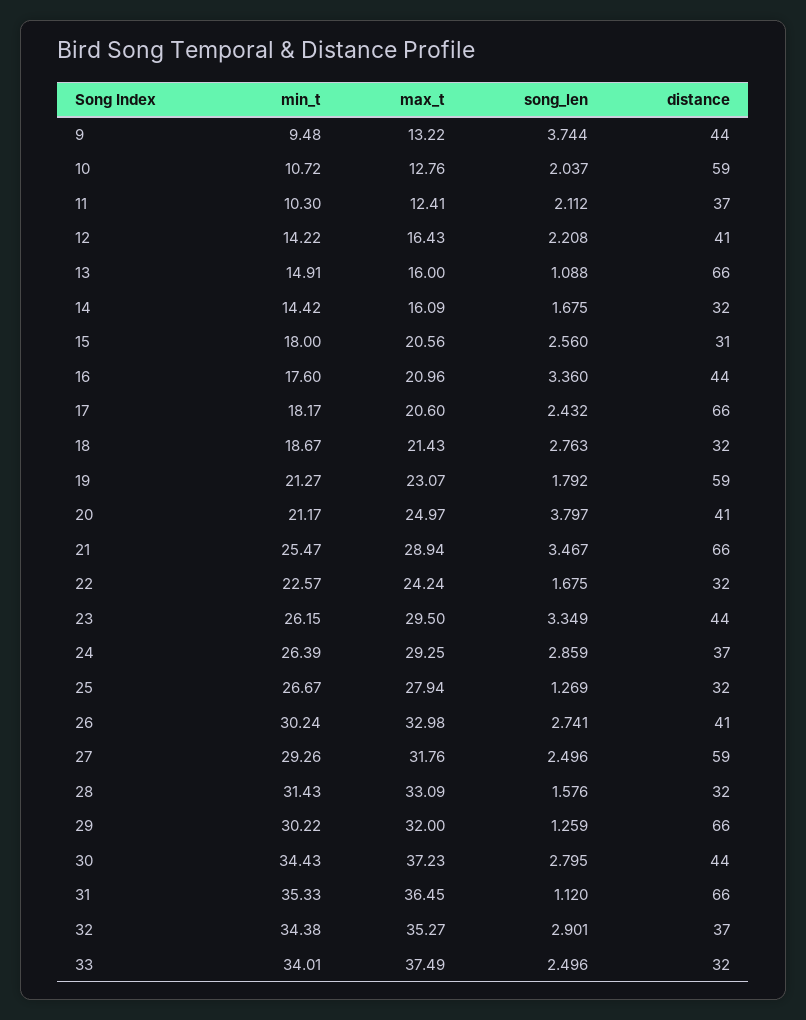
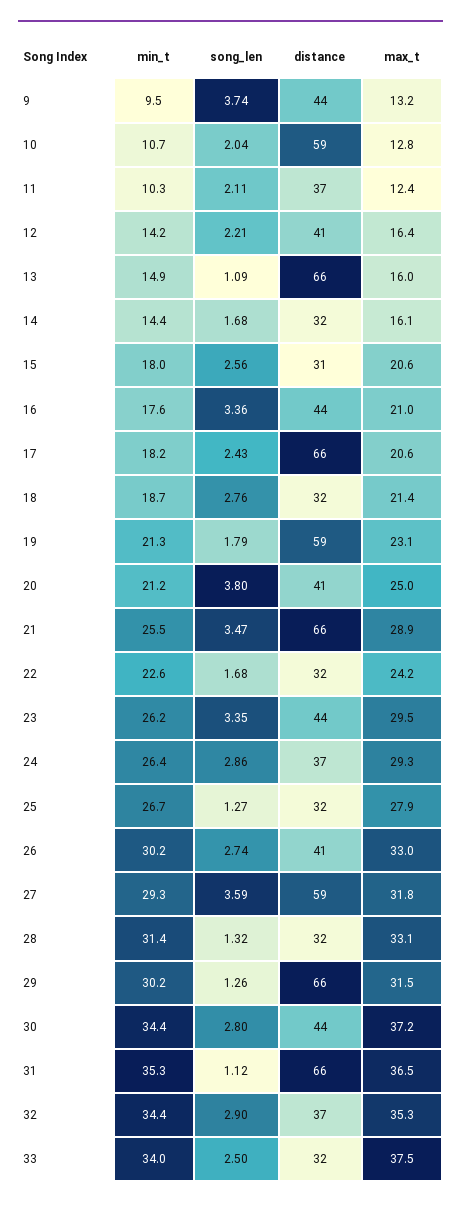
song_len, 27: 2.496 -> 3.59
song_len, 28: 1.576 -> 1.32
max_t, 29: 32 -> 31.5

